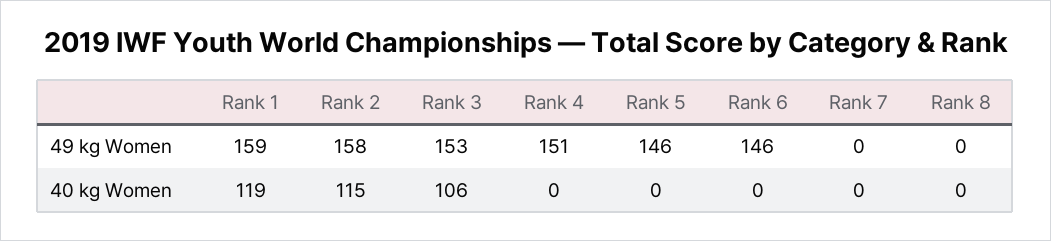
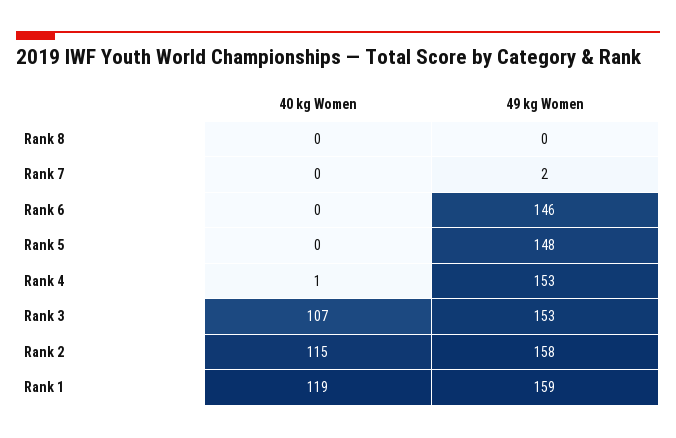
Rank 4, 49 kg Women: 151 -> 153
Rank 5, 49 kg Women: 146 -> 148
Rank 7, 49 kg Women: 0 -> 2
Rank 3, 40 kg Women: 106 -> 107
Rank 4, 40 kg Women: 0 -> 1

